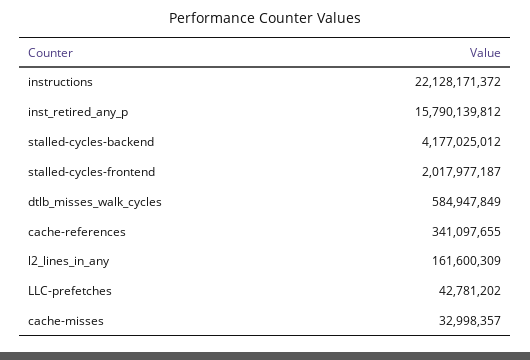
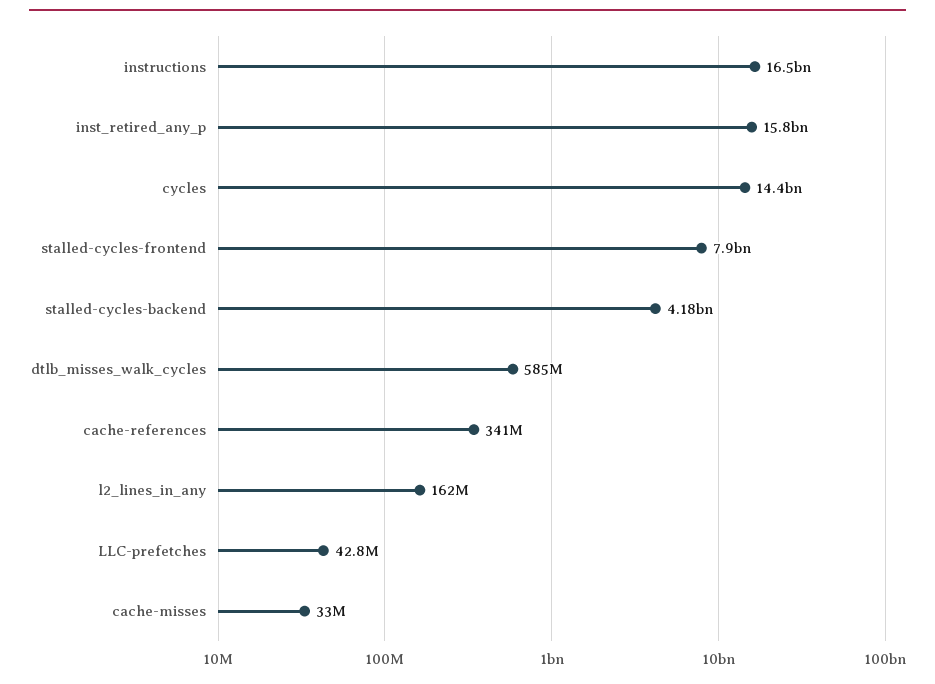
instructions: 22128171372 -> 16500000000
stalled-cycles-frontend: 2017977187 -> 7900000000
cycles: none -> 14400000000

